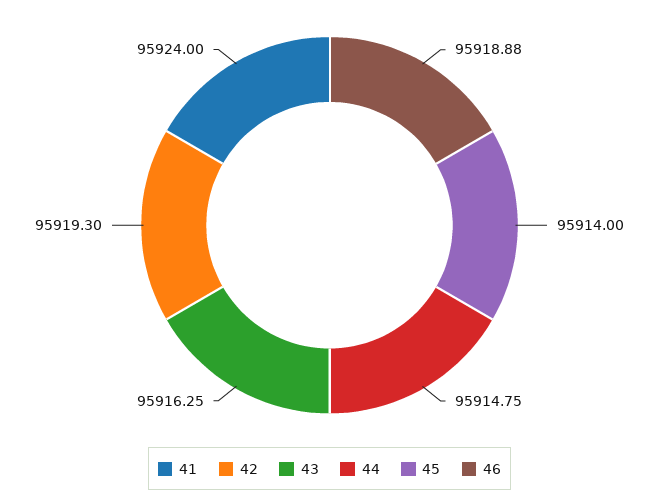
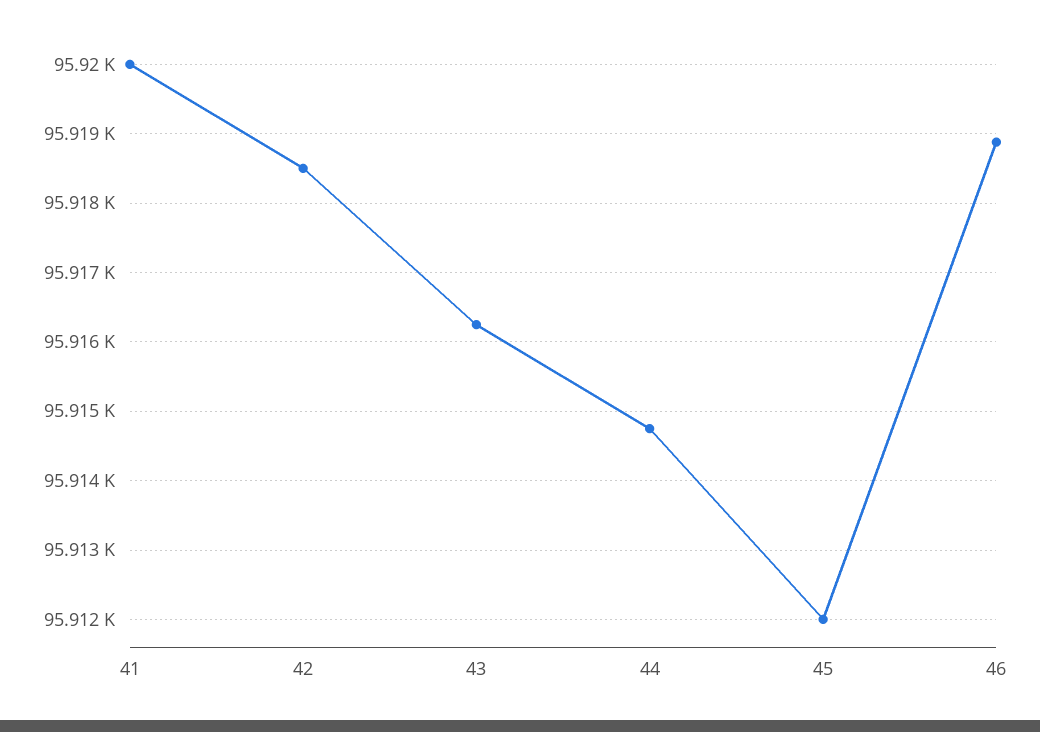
41: 95924 -> 95920
42: 95919.3 -> 95918.5
45: 95914 -> 95912

